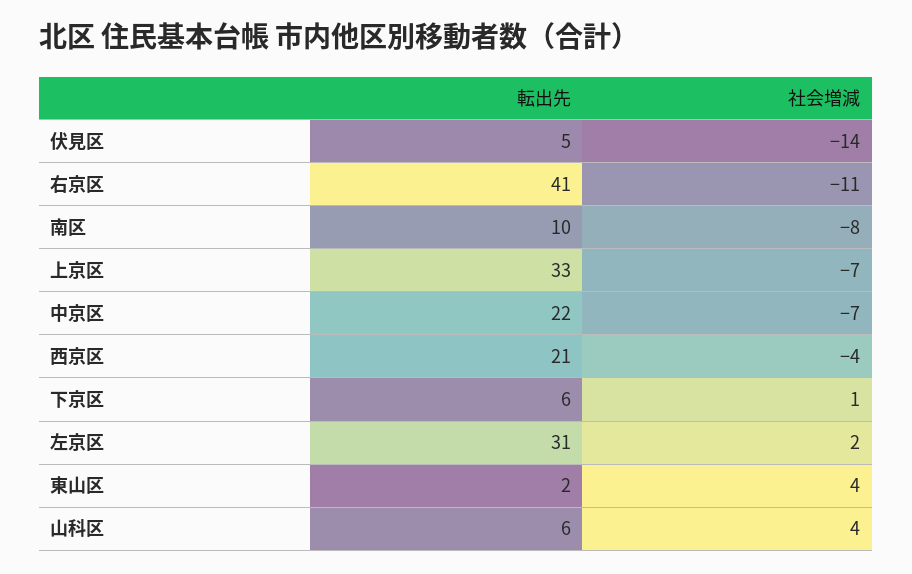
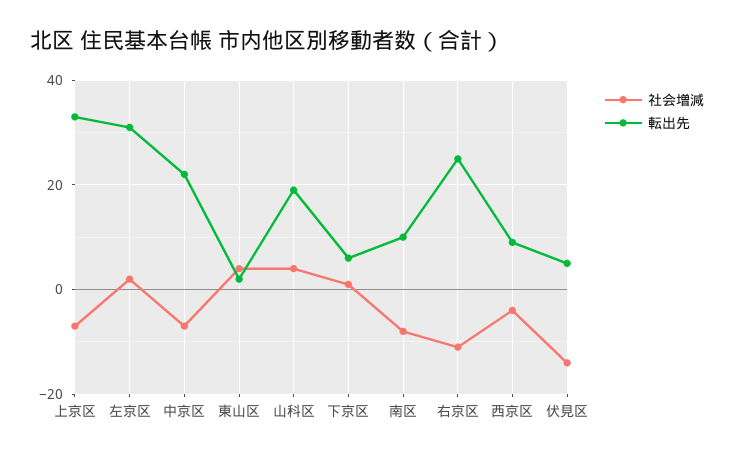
転出先, 右京区: 41 -> 25
転出先, 西京区: 21 -> 10
転出先, 山科区: 6 -> 20

